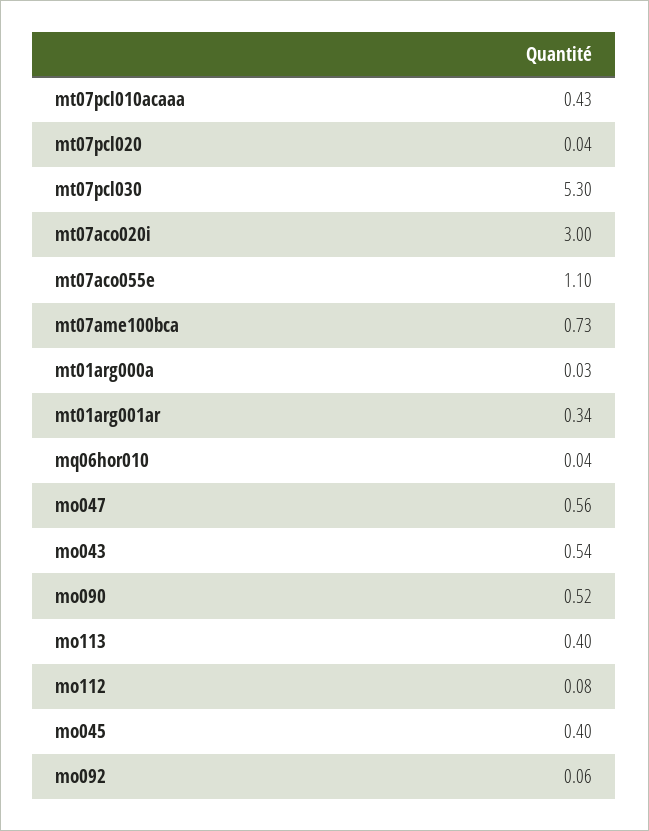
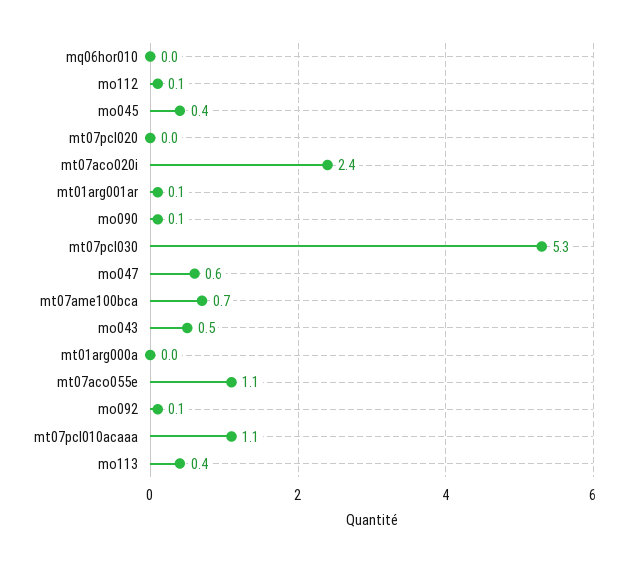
mt07pcl010acaaa: 0.43 -> 1.1
mt07aco020i: 3 -> 2.4
mt01arg001ar: 0.34 -> 0.1
mo090: 0.52 -> 0.1

